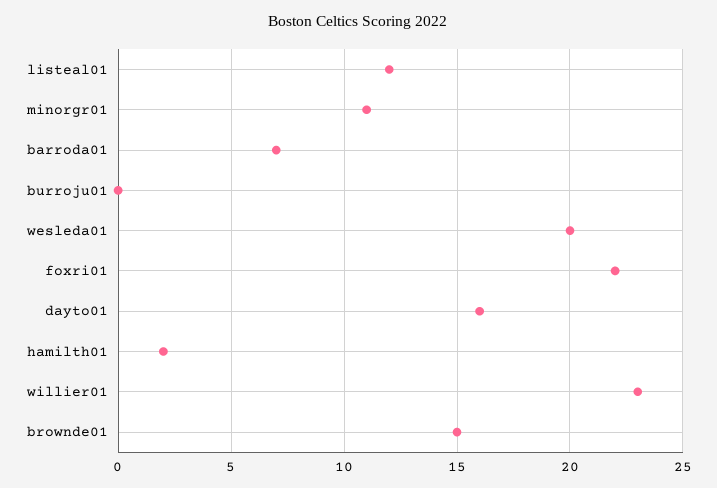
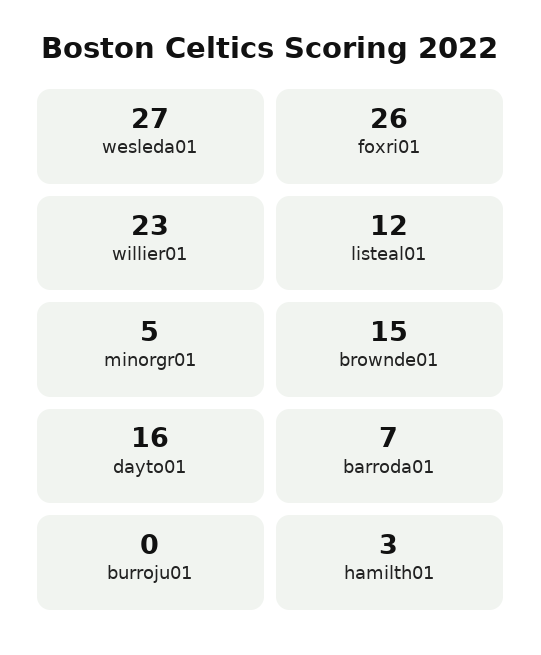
minorgr01: 11 -> 5
wesleda01: 20 -> 27
foxri01: 22 -> 26
hamilth01: 2 -> 3

